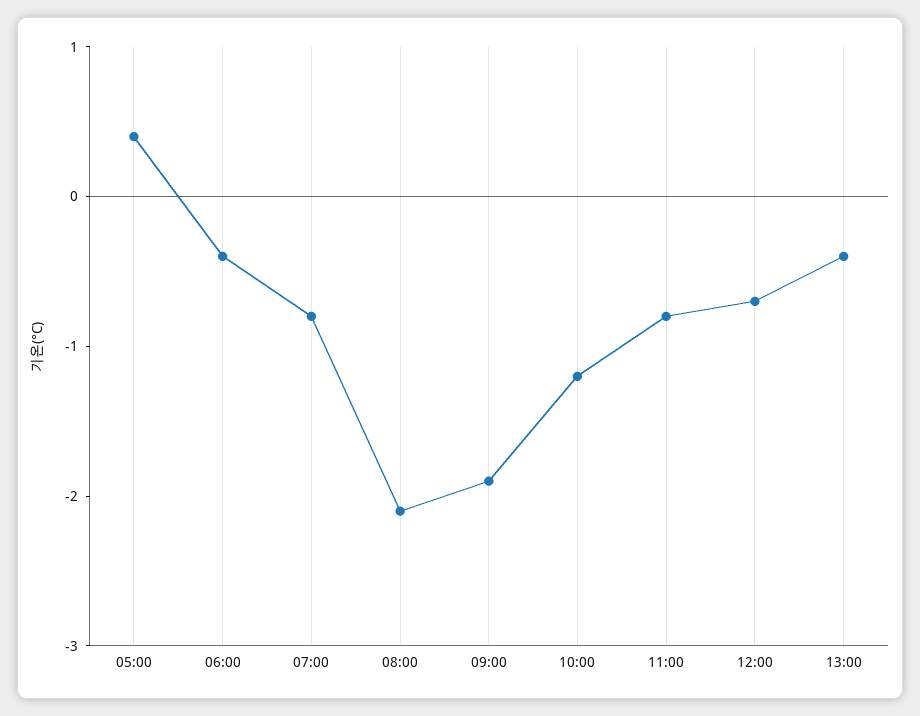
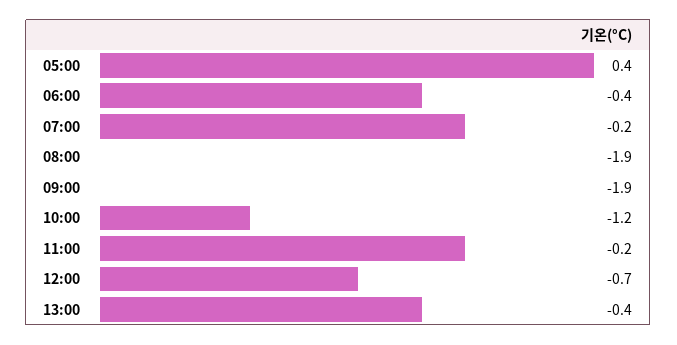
07:00: -0.8 -> -0.2
08:00: -2.1 -> -1.9
11:00: -0.8 -> -0.2

